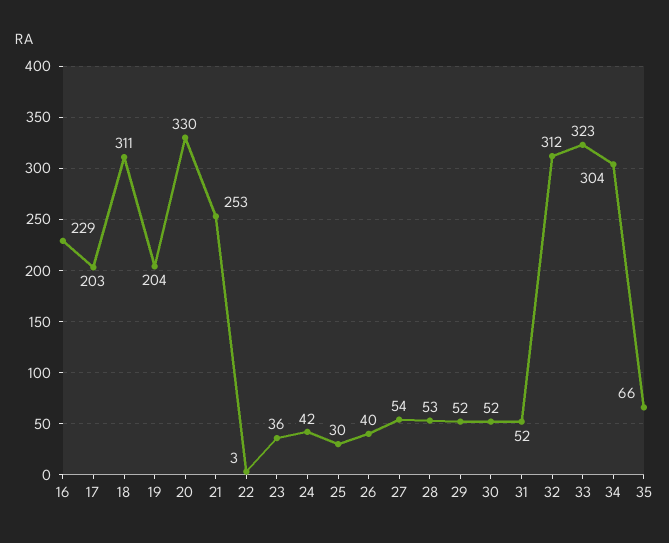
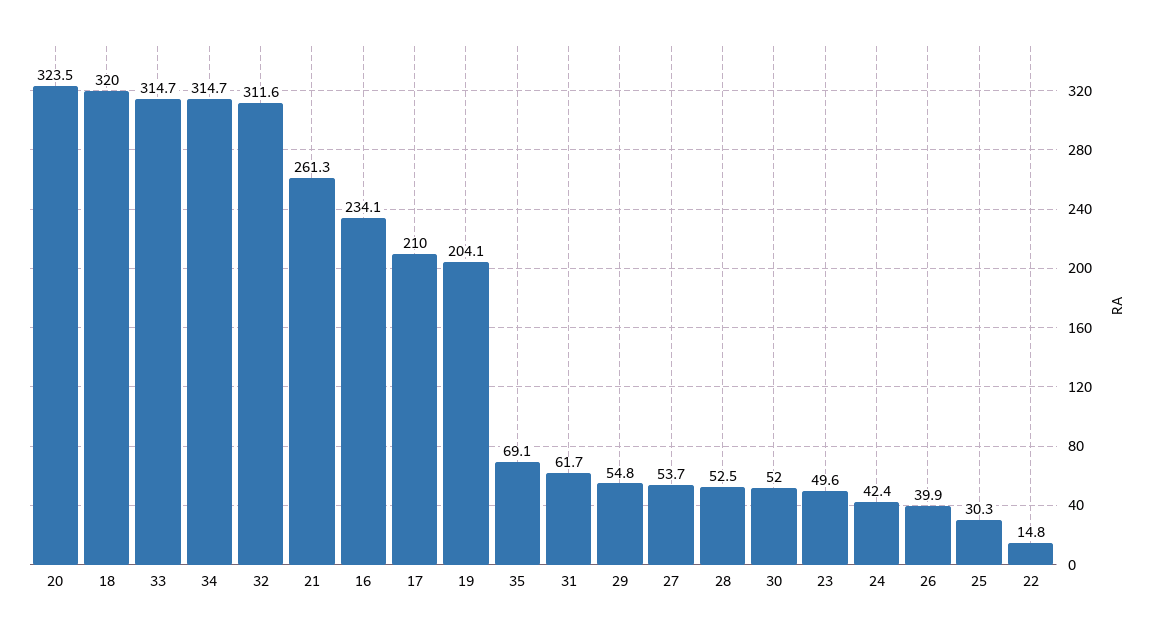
16: 229 -> 234.1
17: 203 -> 210
18: 311 -> 320
20: 330 -> 323.5
21: 253 -> 261.3
22: 3 -> 14.8
23: 36 -> 49.6
29: 52 -> 54.8
31: 52 -> 61.7
33: 323 -> 314.7
34: 304 -> 314.7
35: 66 -> 69.1

